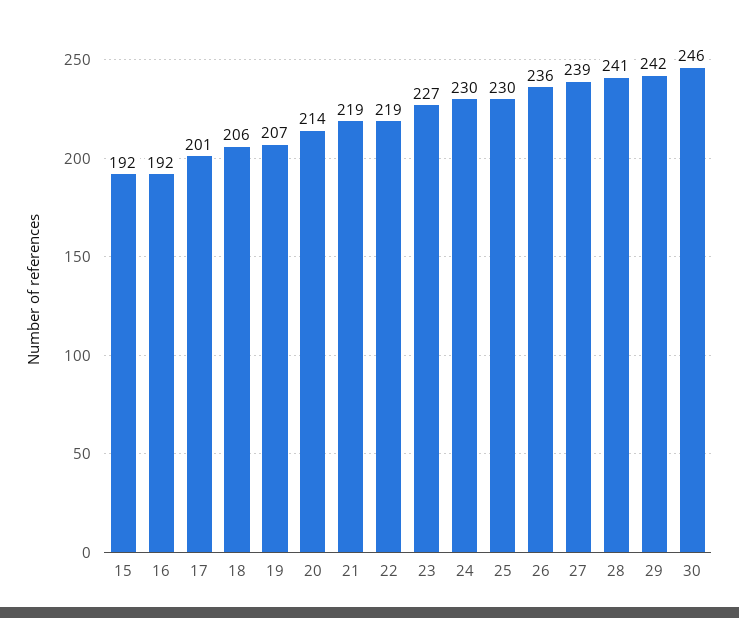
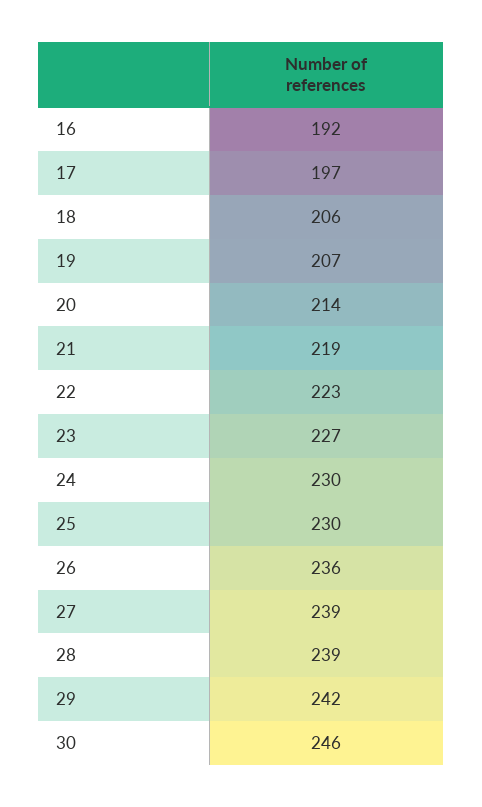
15: 192 -> none
17: 201 -> 197
22: 219 -> 223
28: 241 -> 239

